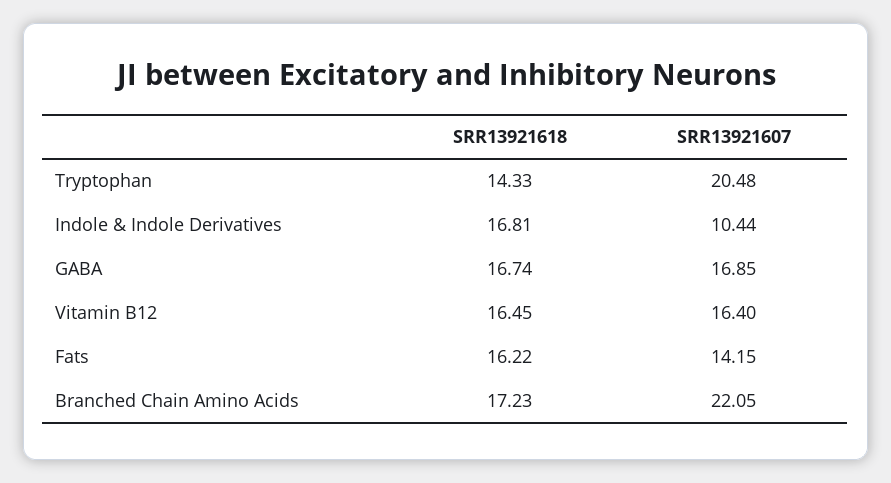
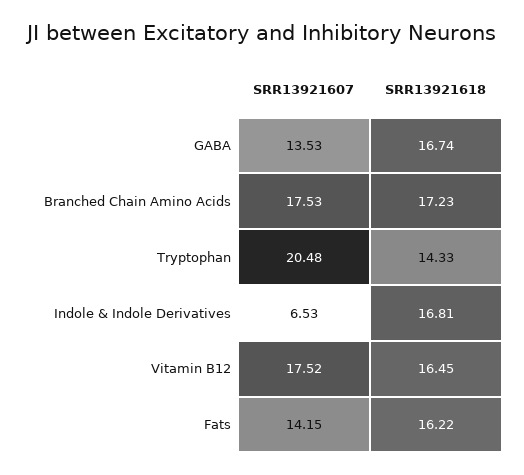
SRR13921607, Indole & Indole Derivatives: 10.44 -> 6.53
SRR13921607, GABA: 16.85 -> 13.53
SRR13921607, Vitamin B12: 16.4 -> 17.52
SRR13921607, Branched Chain Amino Acids: 22.05 -> 17.53

